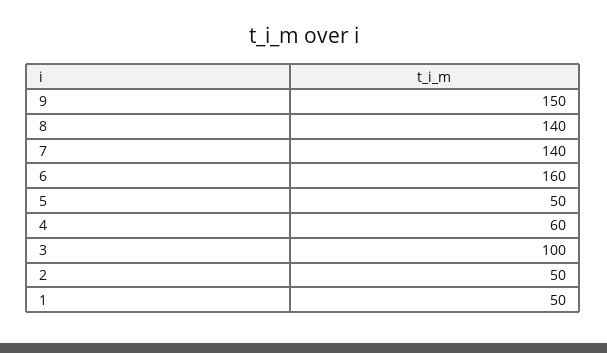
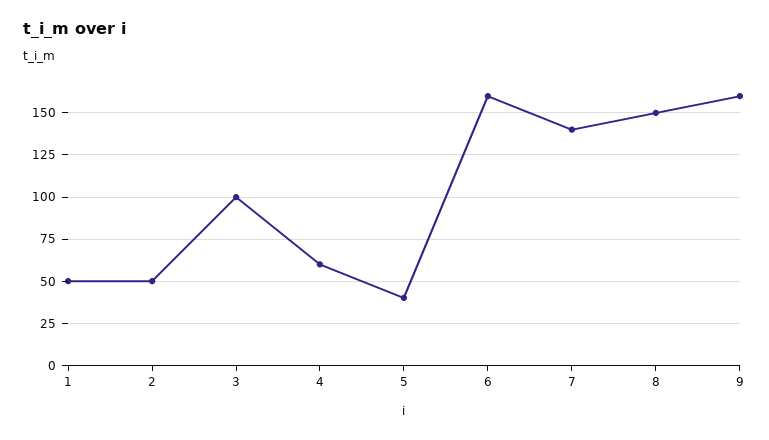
9: 150 -> 160
8: 140 -> 150
5: 50 -> 40

